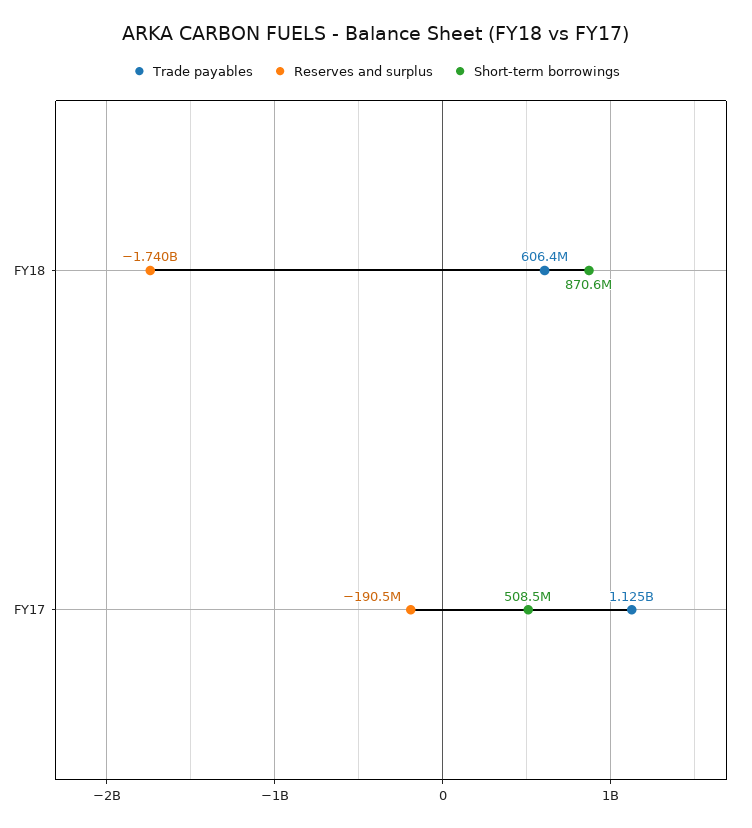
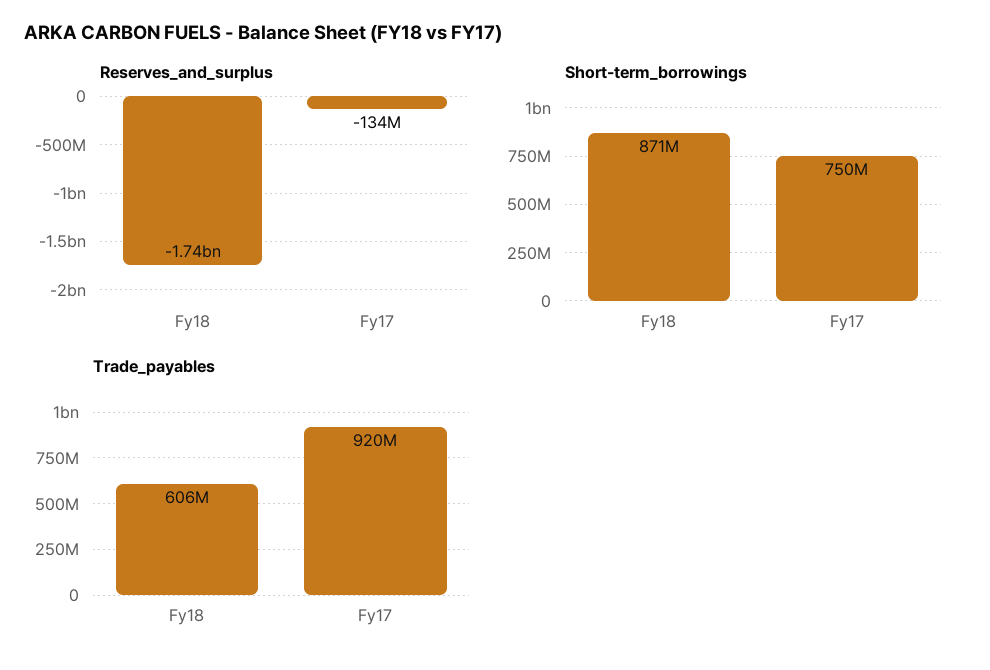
Trade payables, FY17: 1125000000 -> 920000000
Reserves and surplus, FY17: -190500000 -> -134000000
Short-term borrowings, FY17: 508500000 -> 750000000

